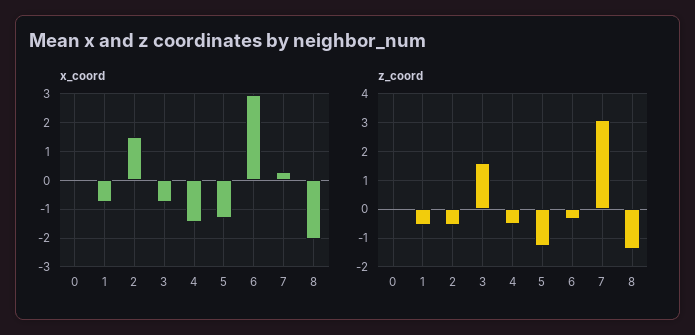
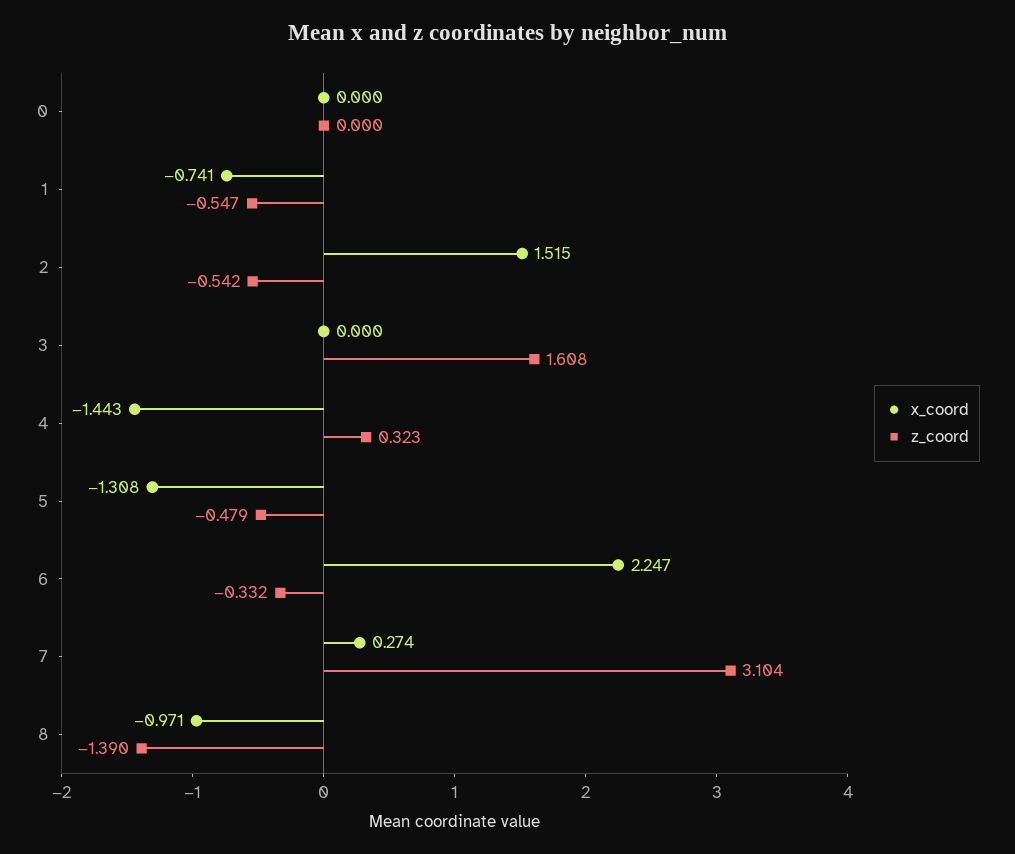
x_coord, 3: -0.75 -> 0
x_coord, 6: 3 -> 2.247
x_coord, 8: -2 -> -0.971
z_coord, 4: -0.5 -> 0.323
z_coord, 5: -1.25 -> -0.479

